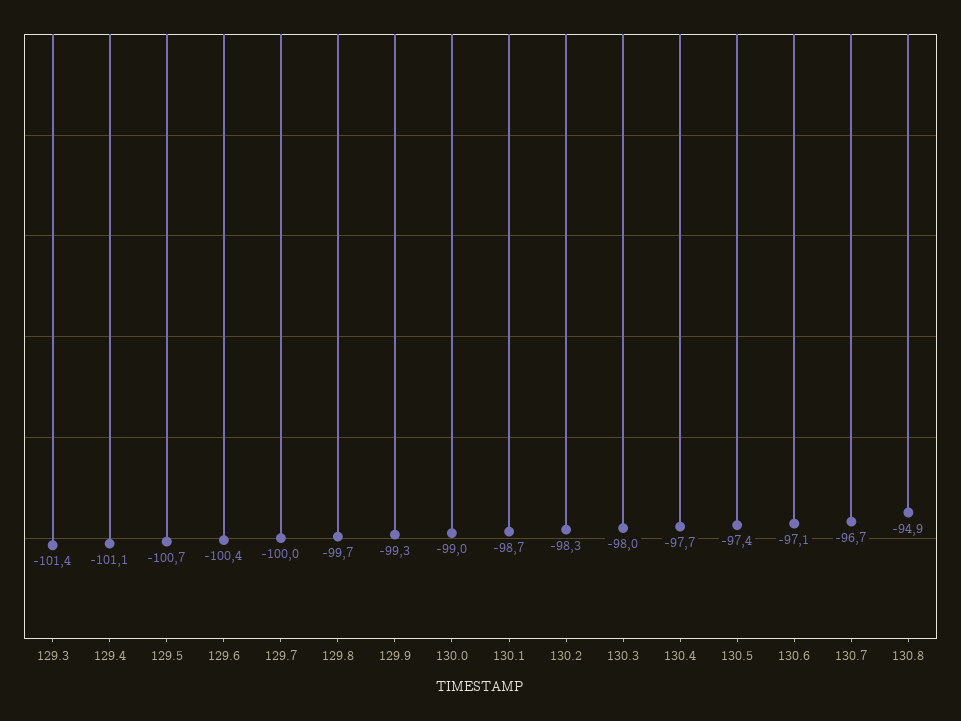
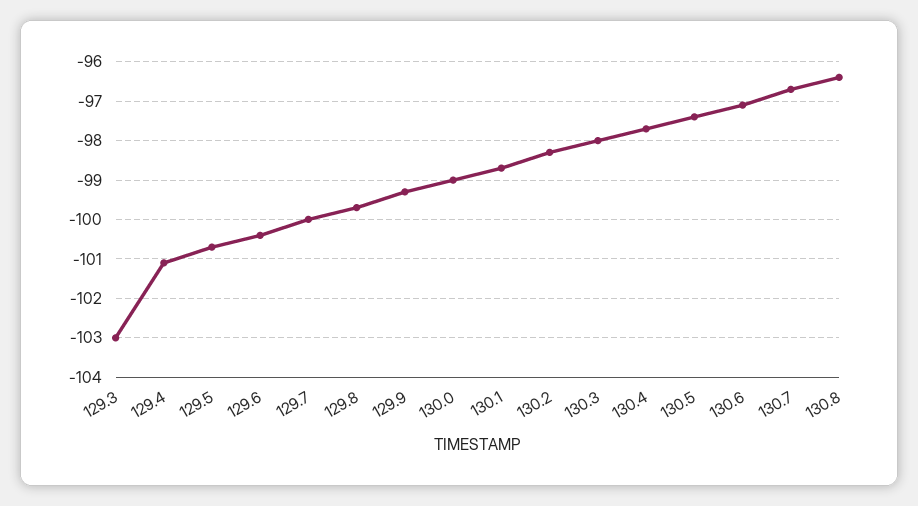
129.3: -101.4 -> -103
130.8: -94.9 -> -96.5

